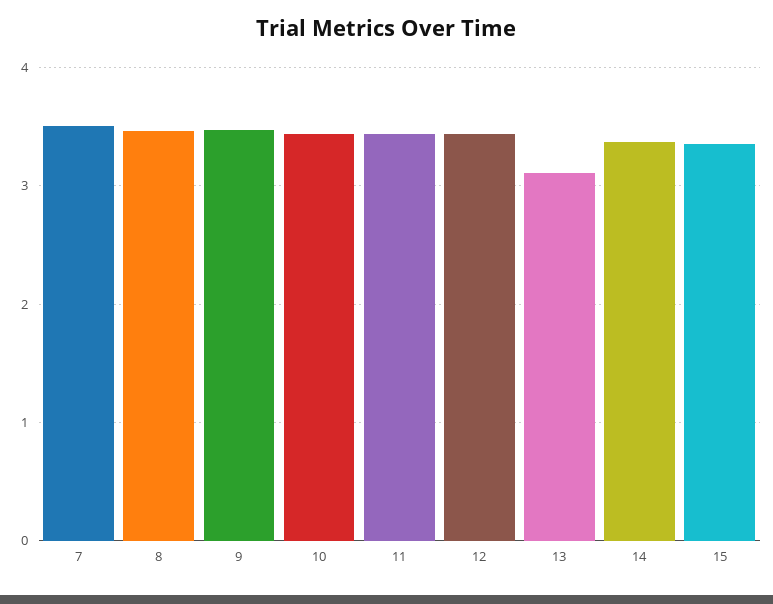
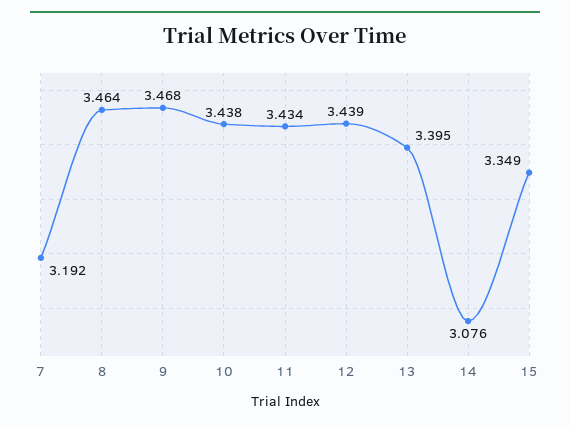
7: 3.5 -> 3.192
13: 3.1 -> 3.395
14: 3.4 -> 3.076

